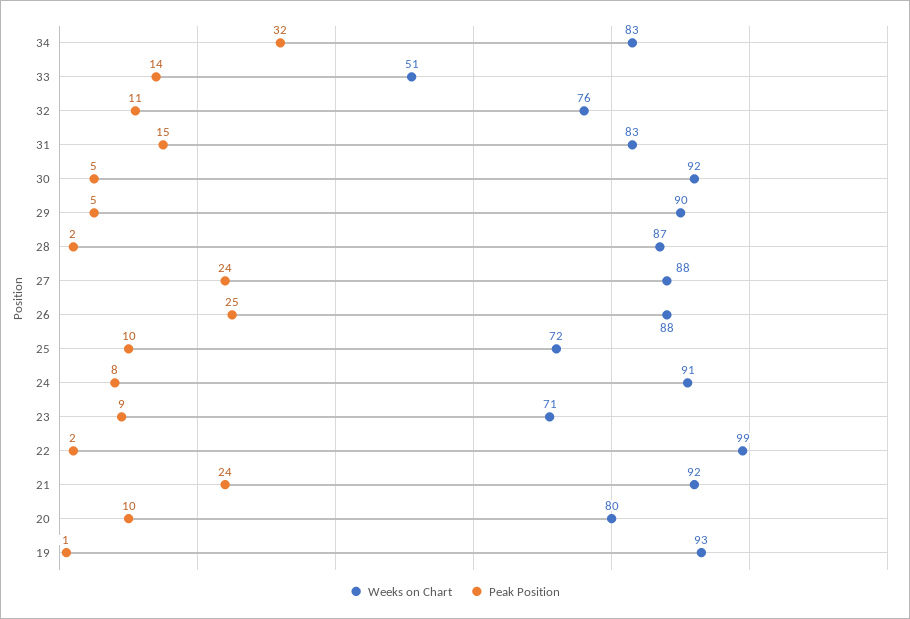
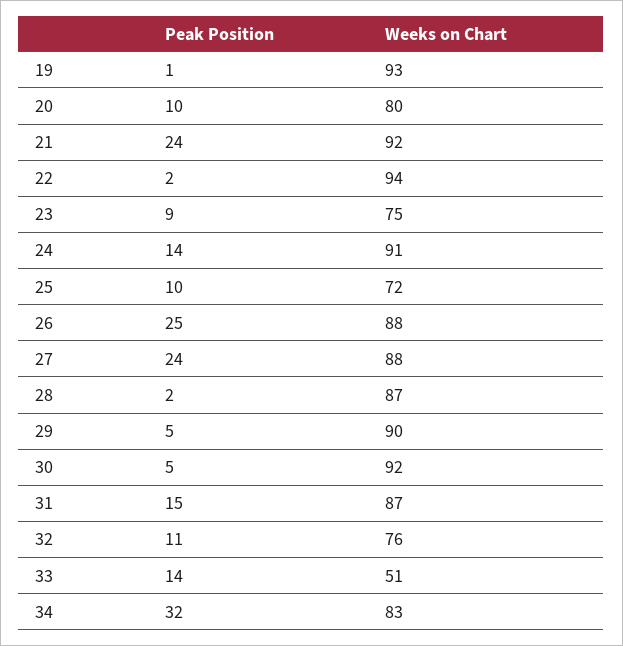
Weeks on Chart, 31: 83 -> 87
Peak Position, 24: 8 -> 14
Weeks on Chart, 23: 71 -> 75
Weeks on Chart, 22: 99 -> 94

